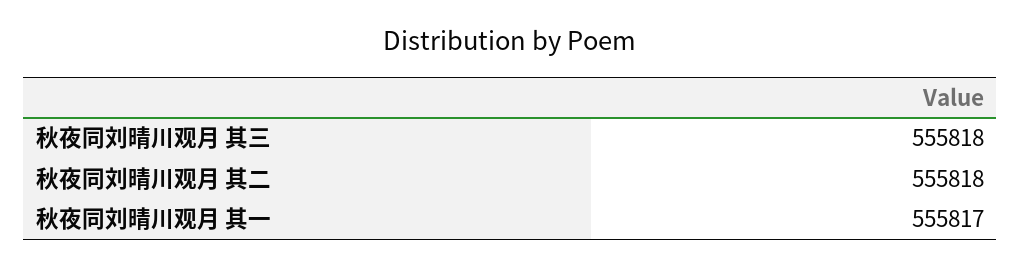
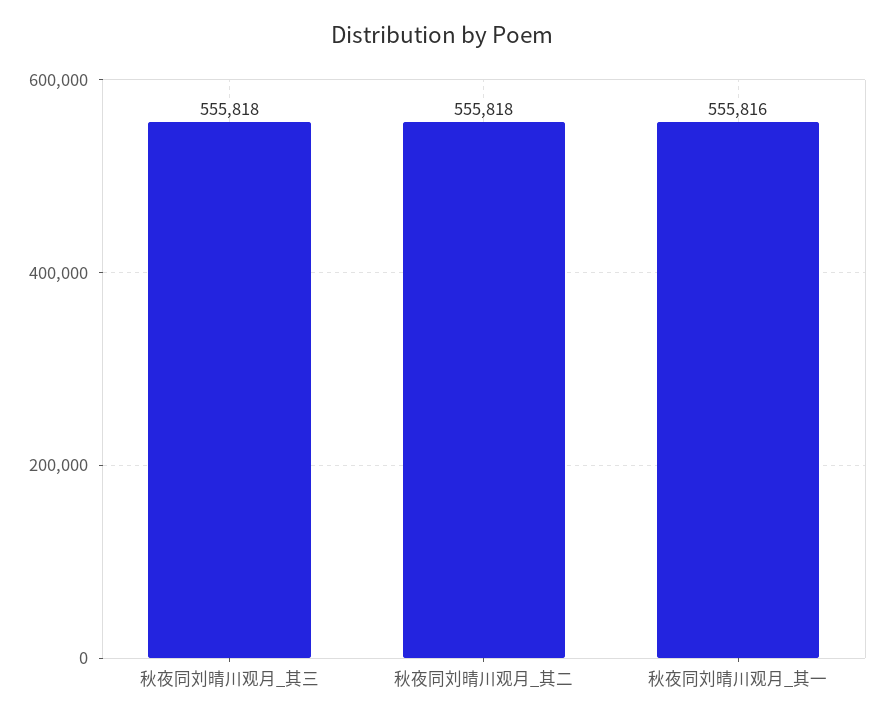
秋夜同刘晴川观月 其一: 555817 -> 555816

